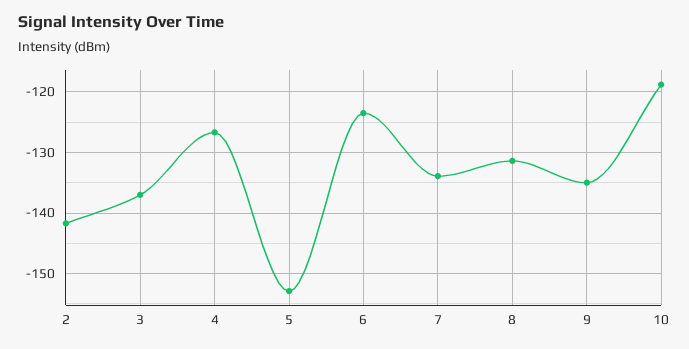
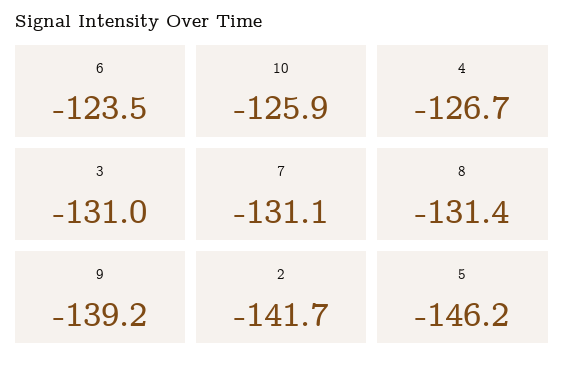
3: -137 -> -131
5: -153 -> -146.2
7: -134 -> -131.1
9: -135 -> -139.2
10: -119 -> -125.9

